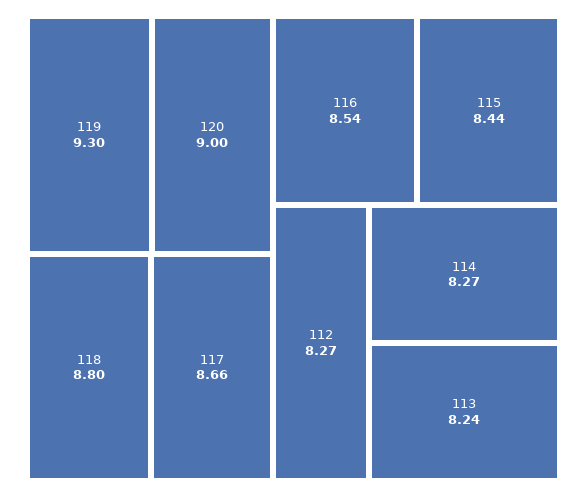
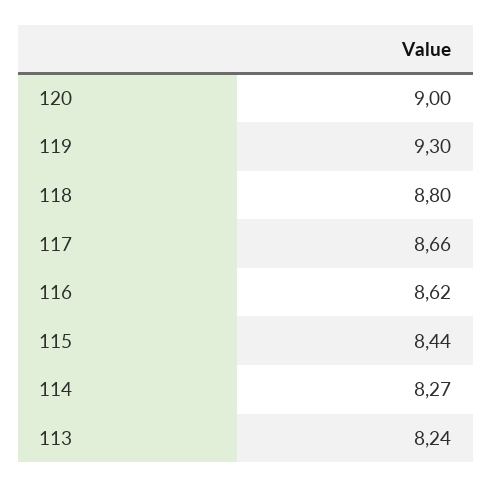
116: 8.54 -> 8.62
112: 8.27 -> none

